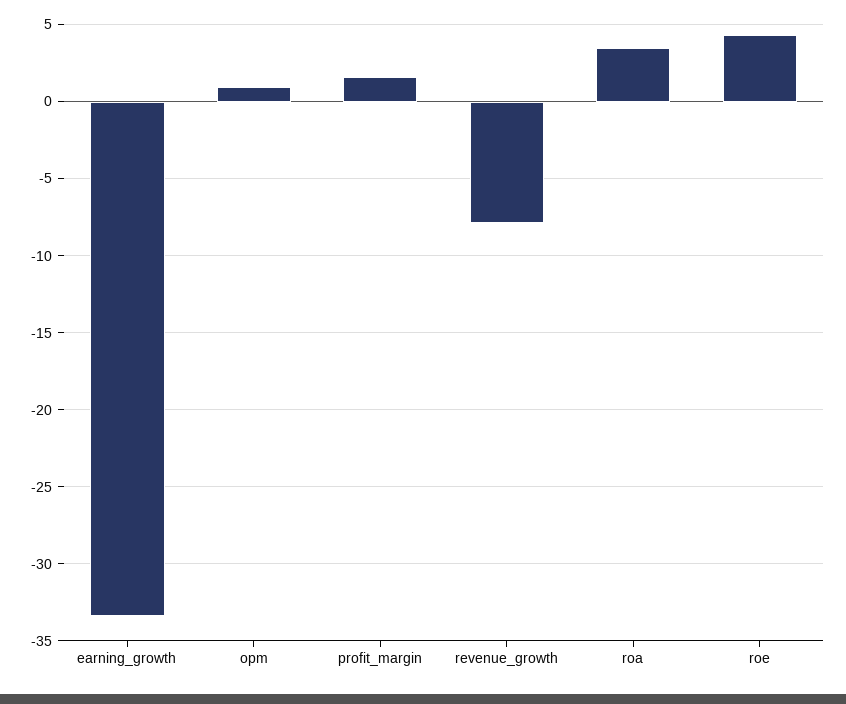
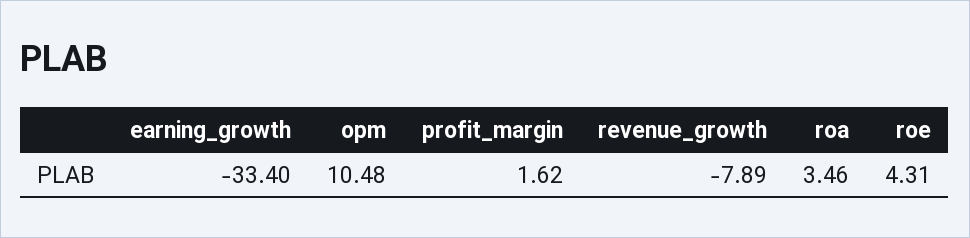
opm: 1 -> 10.48

